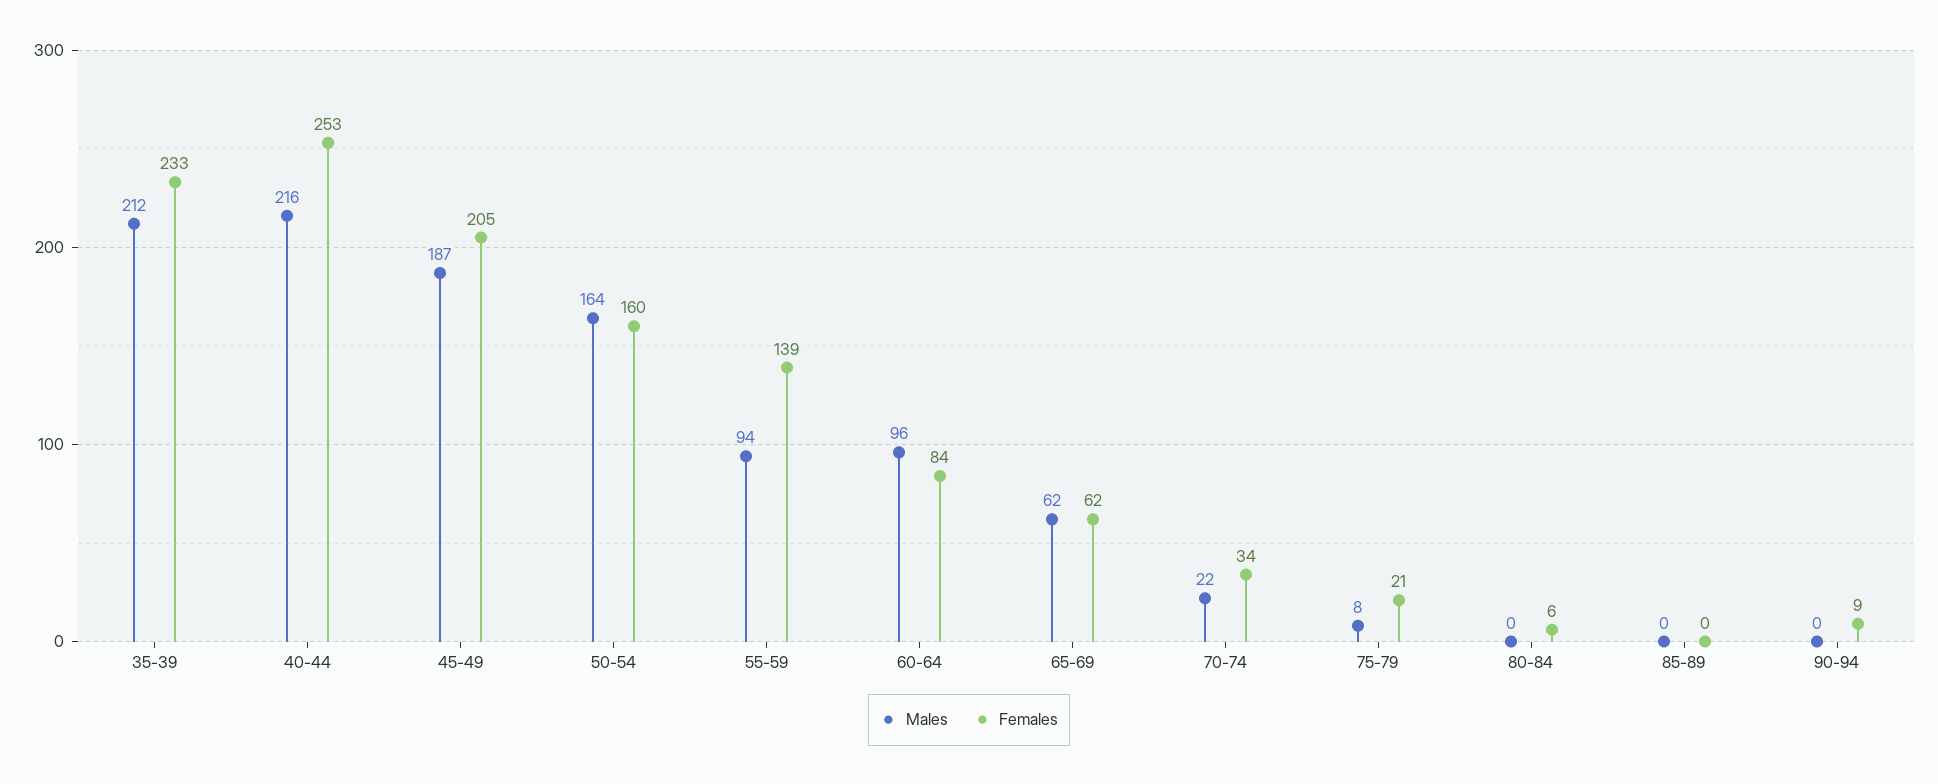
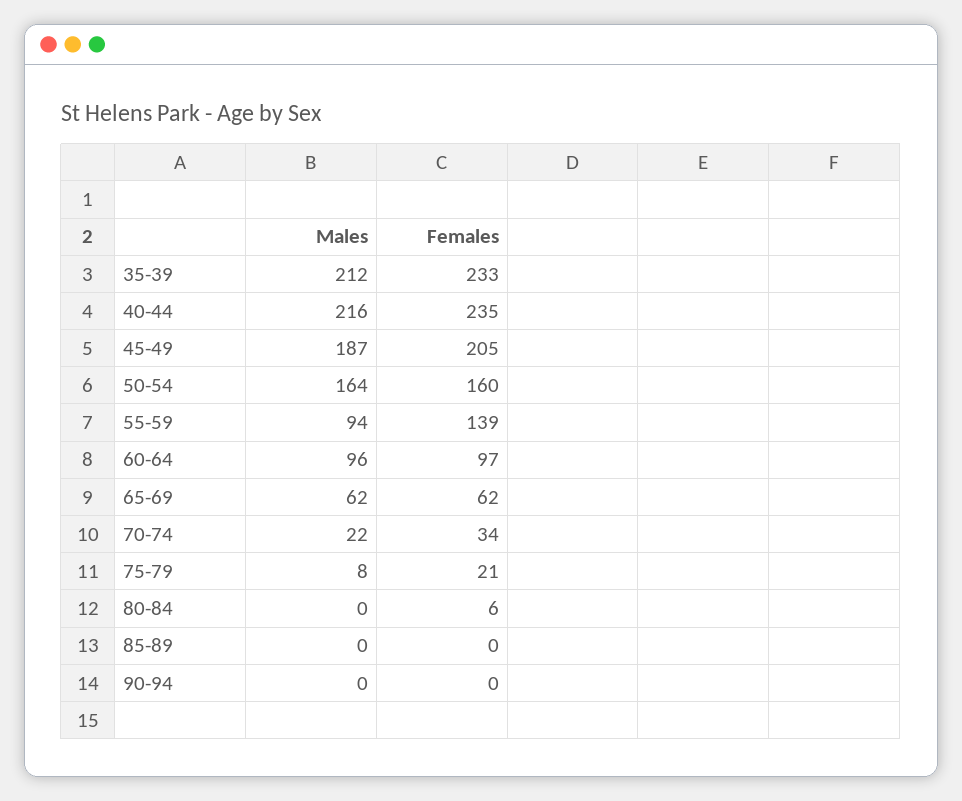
Females, 40-44: 253 -> 235
Females, 60-64: 84 -> 97
Females, 90-94: 9 -> 0

